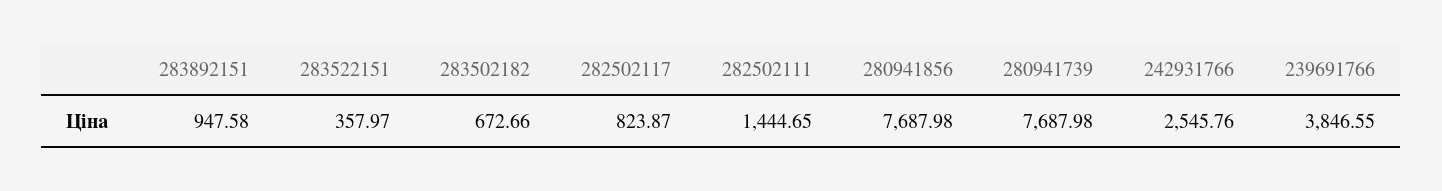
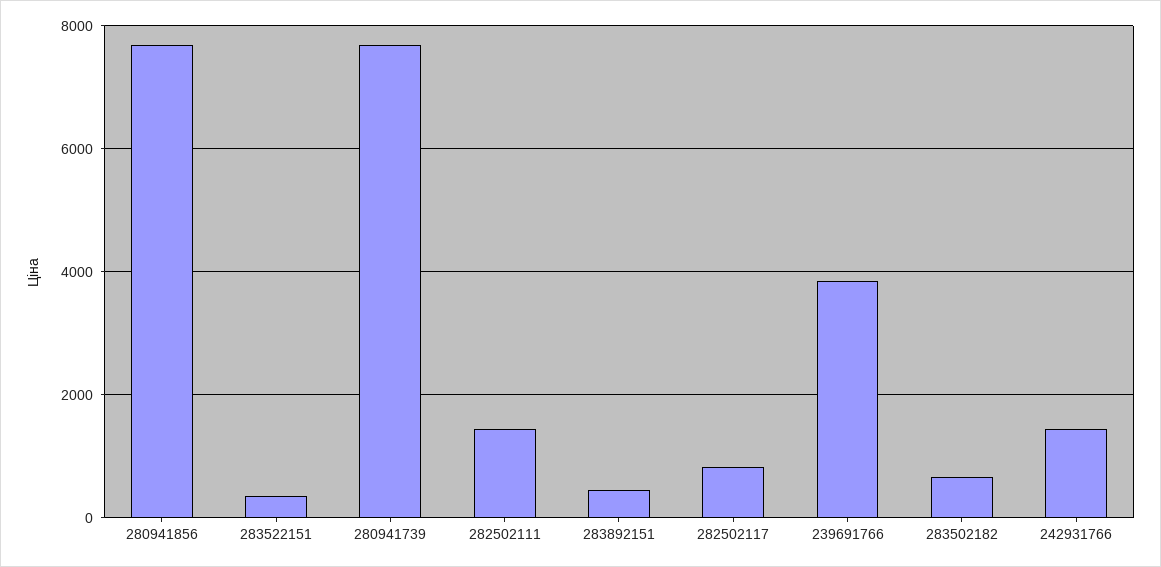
283892151: 947.58 -> 400
242931766: 2545.76 -> 1400

